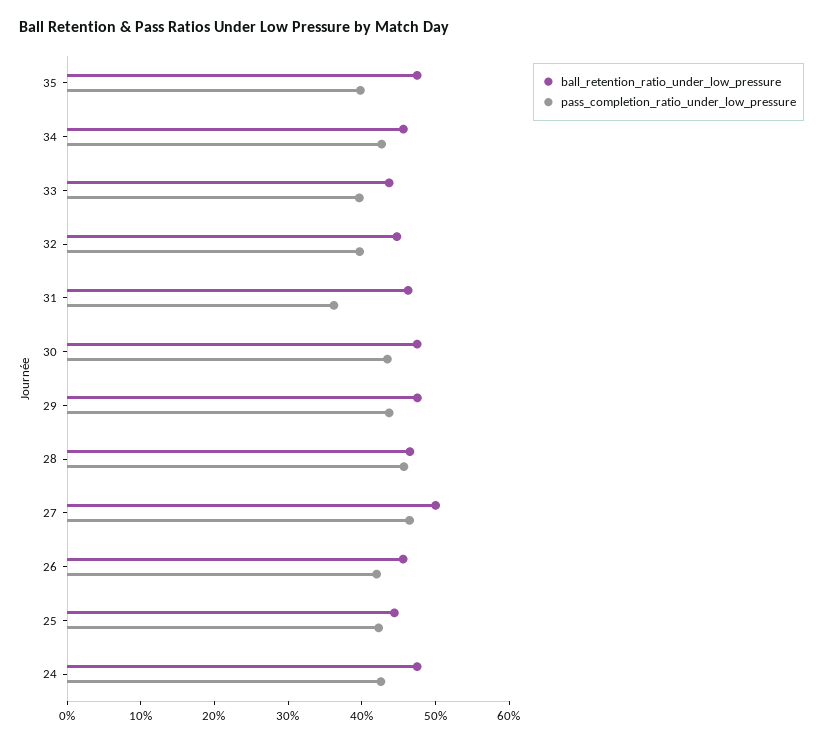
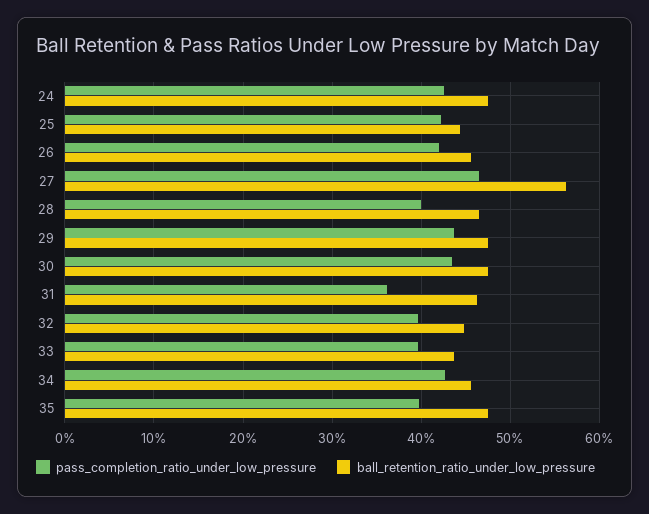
pass_completion_ratio_under_low_pressure, 28: 46 -> 40
ball_retention_ratio_under_low_pressure, 27: 50 -> 56

